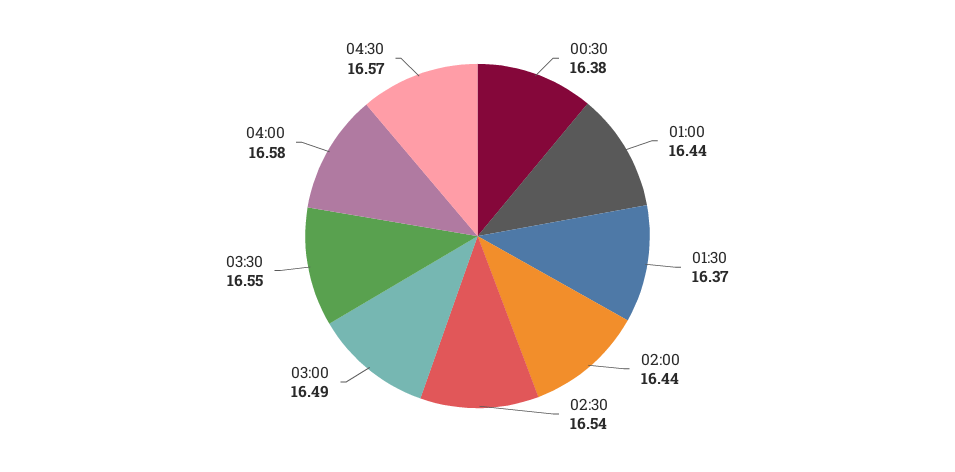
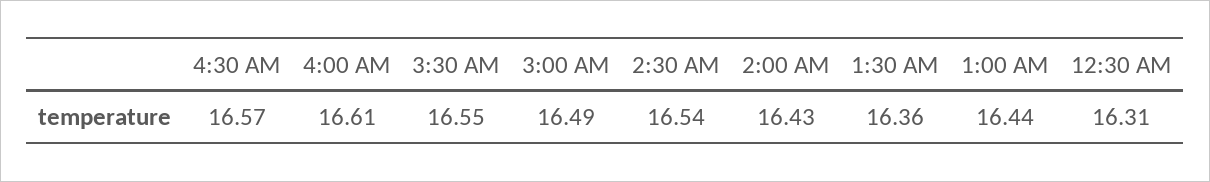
00:30: 16.38 -> 16.31
01:30: 16.37 -> 16.36
02:00: 16.44 -> 16.43
04:00: 16.58 -> 16.61

